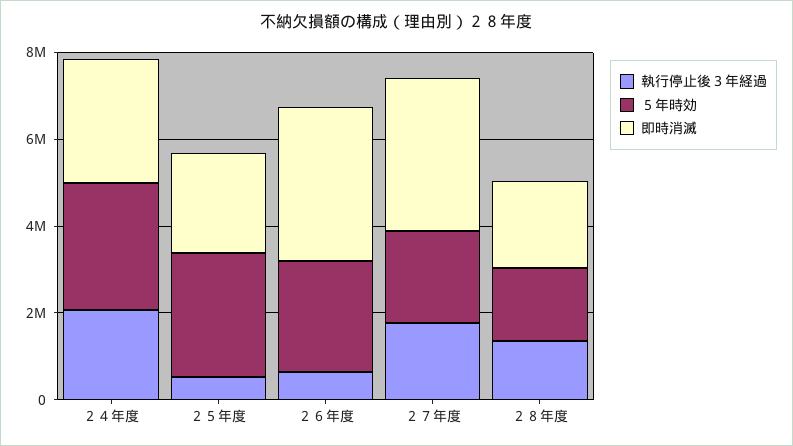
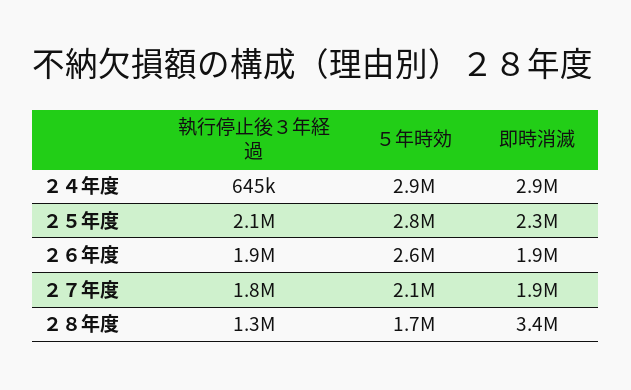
執行停止後３年経過, ２４年度: 2000000 -> 645000
執行停止後３年経過, ２５年度: 500000 -> 2100000
執行停止後３年経過, ２６年度: 500000 -> 1900000
即時消滅, ２６年度: 3500000 -> 1900000
即時消滅, ２７年度: 3500000 -> 1900000
即時消滅, ２８年度: 2000000 -> 3400000

